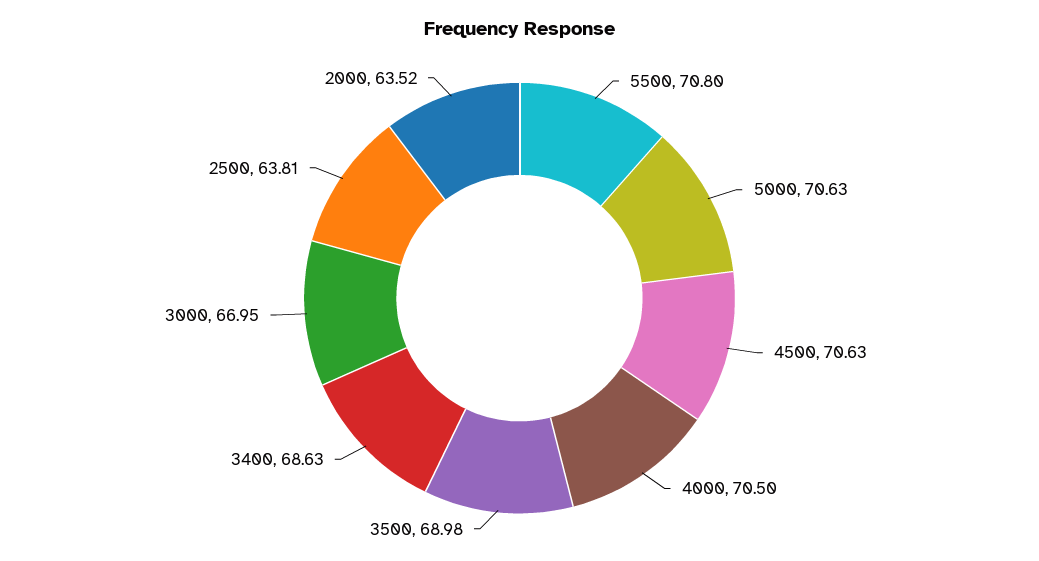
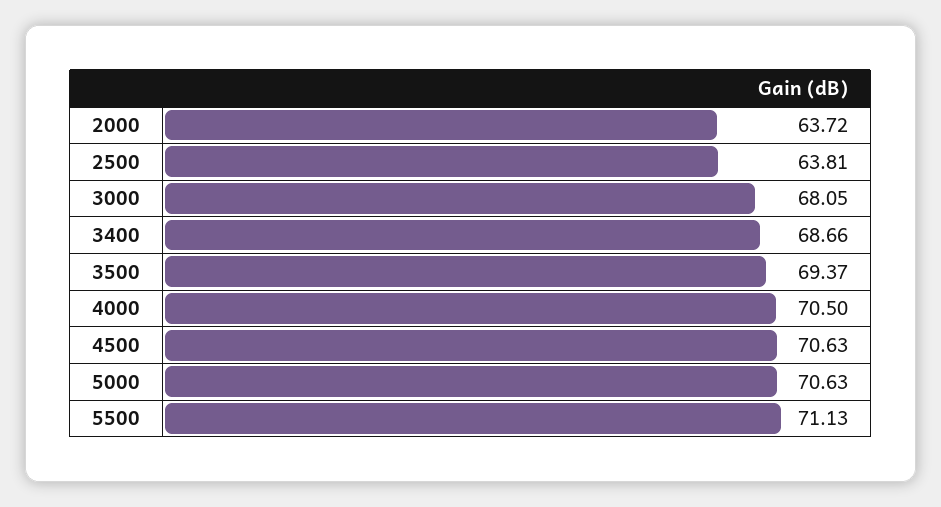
5500: 70.8 -> 71.13
3500: 68.98 -> 69.37
3400: 68.63 -> 68.66
3000: 66.95 -> 68.05
2000: 63.52 -> 63.72

